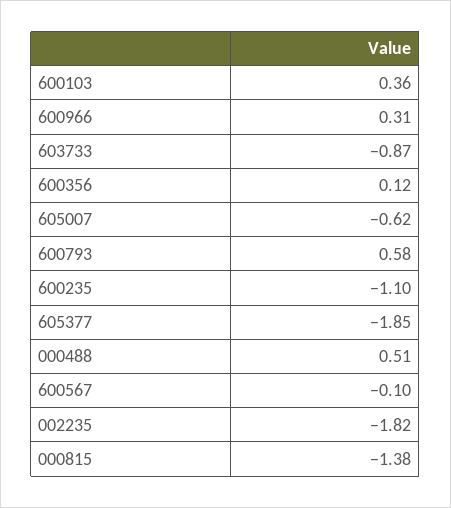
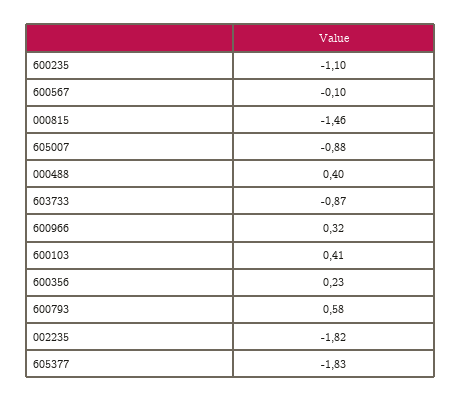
600103: 0.36 -> 0.41
600966: 0.31 -> 0.32
600356: 0.12 -> 0.23
605007: -0.62 -> -0.88
605377: -1.85 -> -1.83
000488: 0.51 -> 0.4
000815: -1.38 -> -1.46

